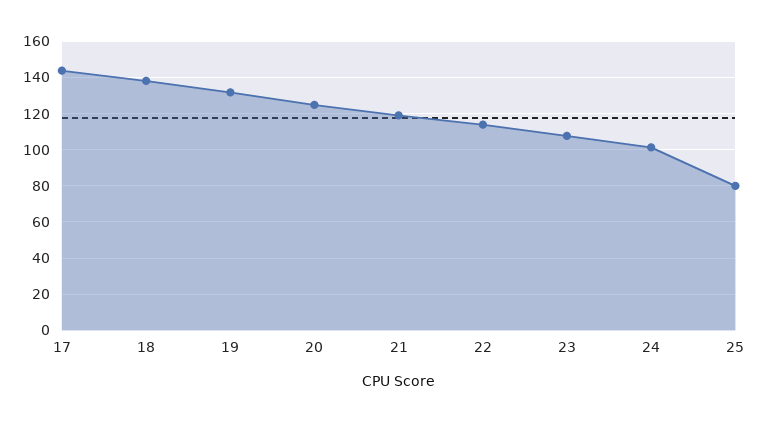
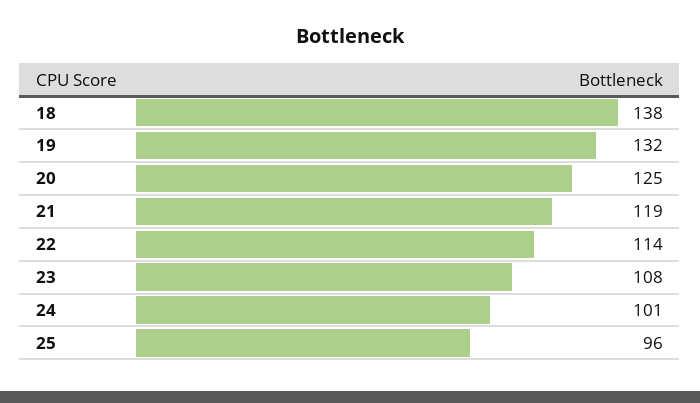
17: 145 -> none
25: 80 -> 96

